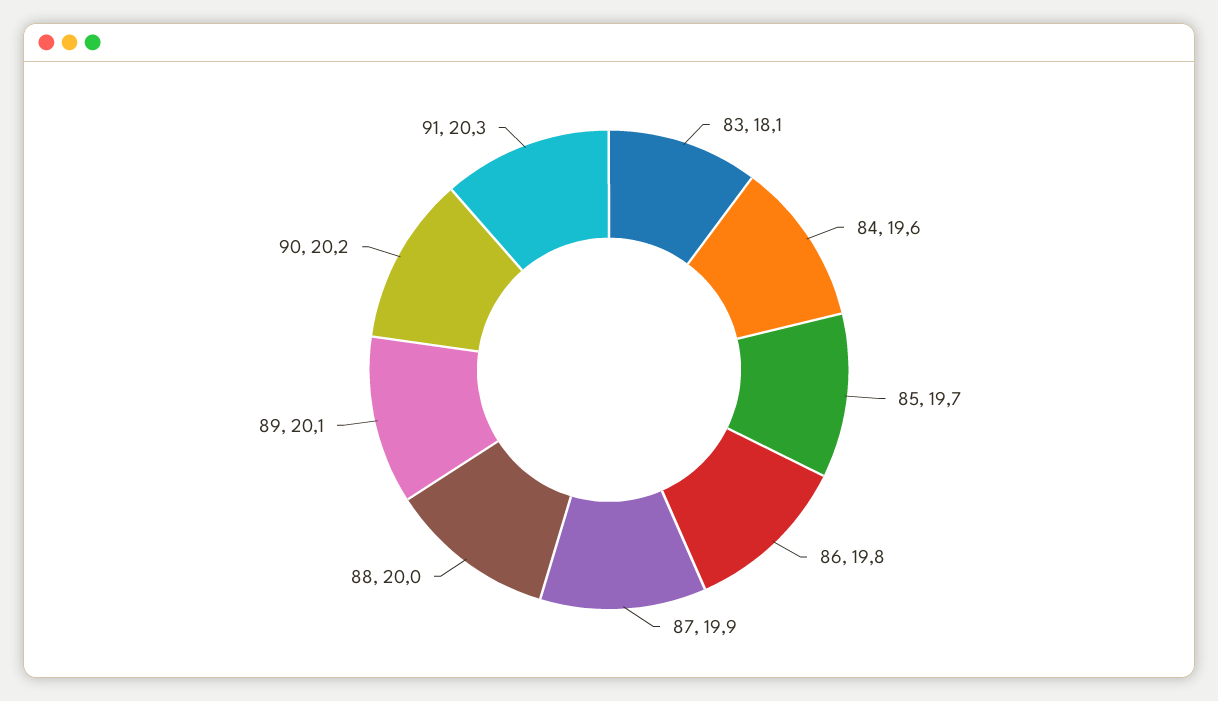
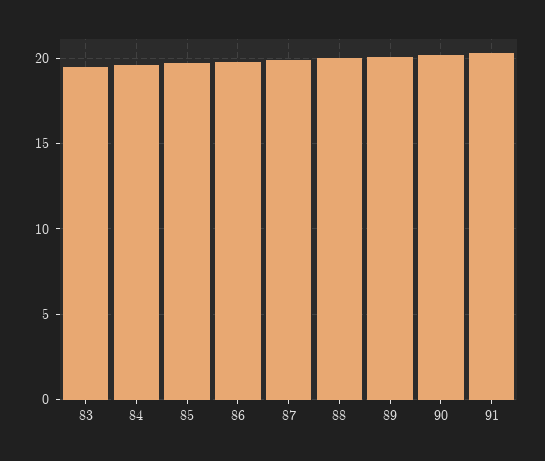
83: 18.1 -> 19.5

